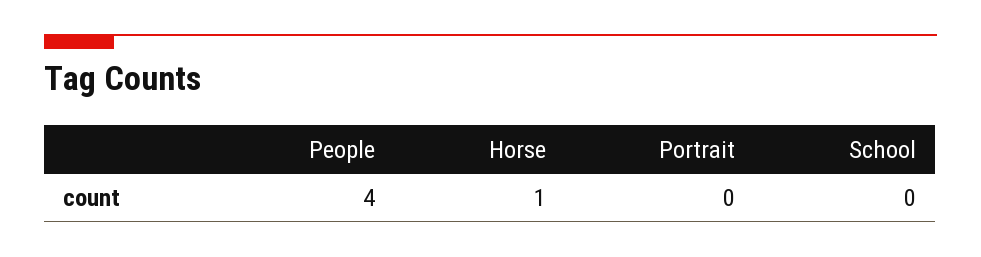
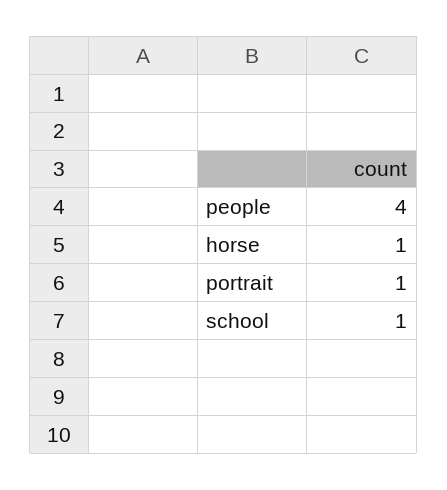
Portrait: 0 -> 1
School: 0 -> 1

